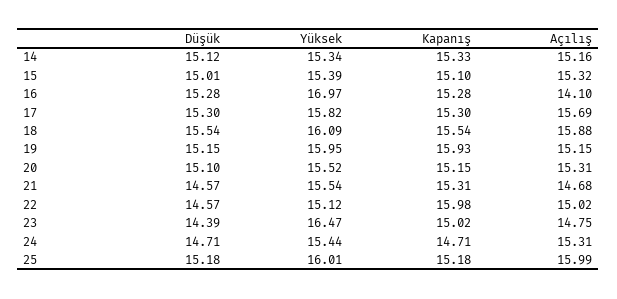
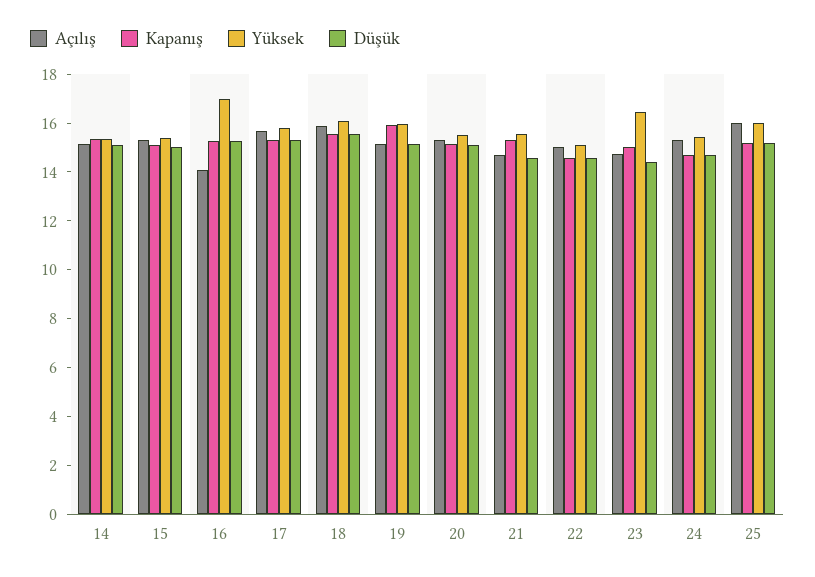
Kapanış, 22: 15.98 -> 14.5

